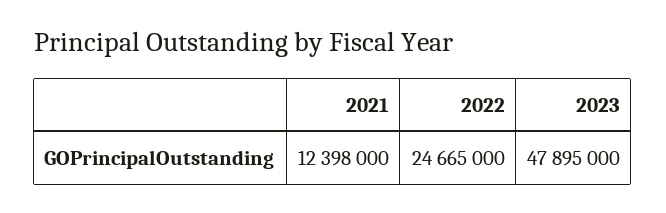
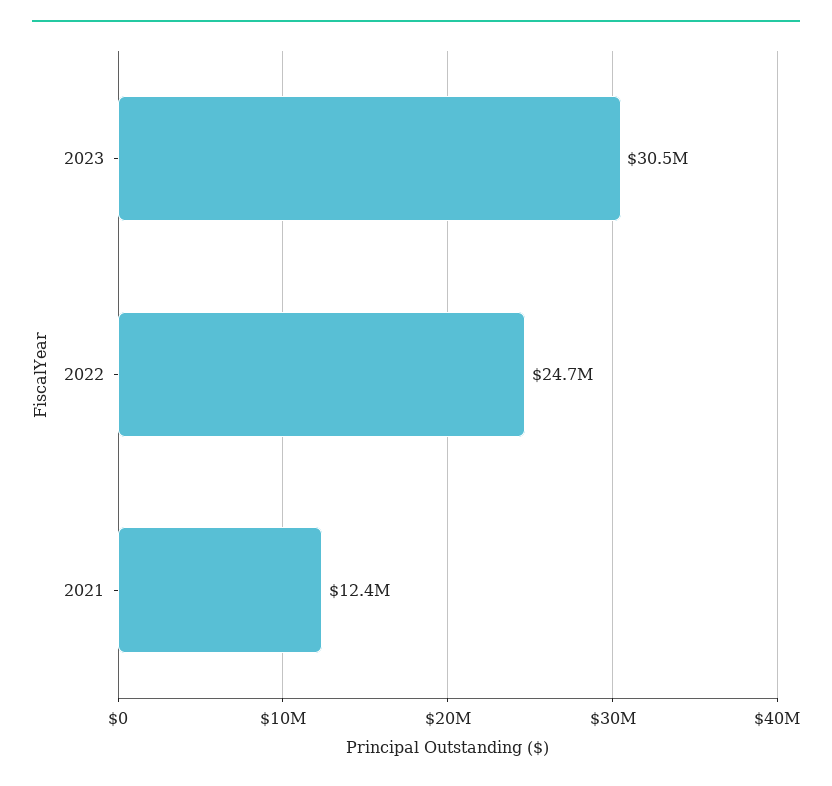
2023: 47895000 -> 30500000

